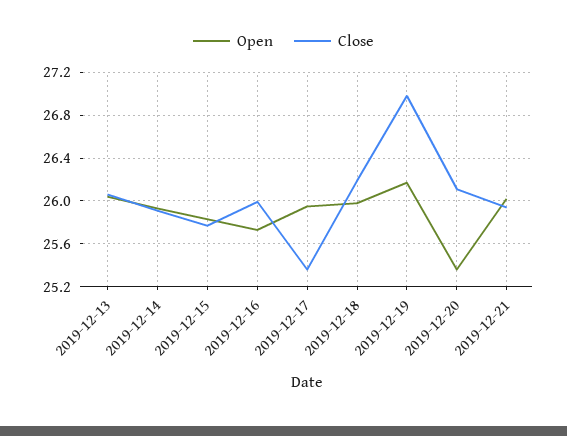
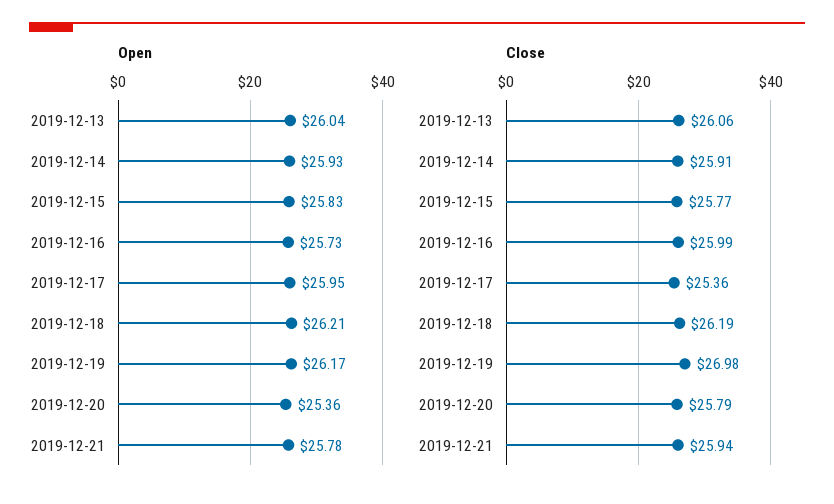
Open, 2019-12-18: 26 -> 26.21
Close, 2019-12-20: 26.1 -> 25.79
Open, 2019-12-21: 26 -> 25.78

